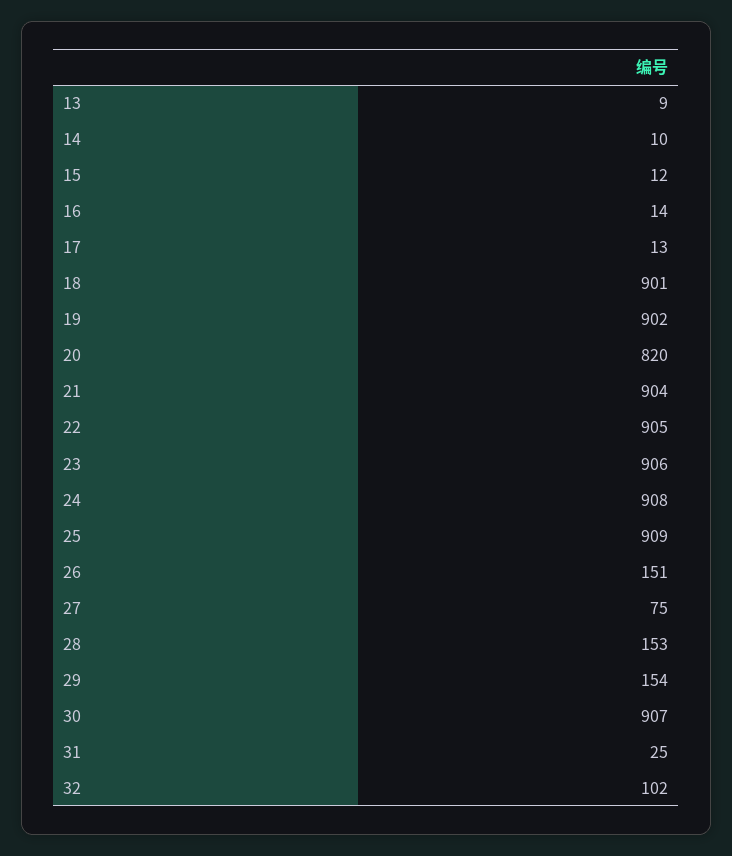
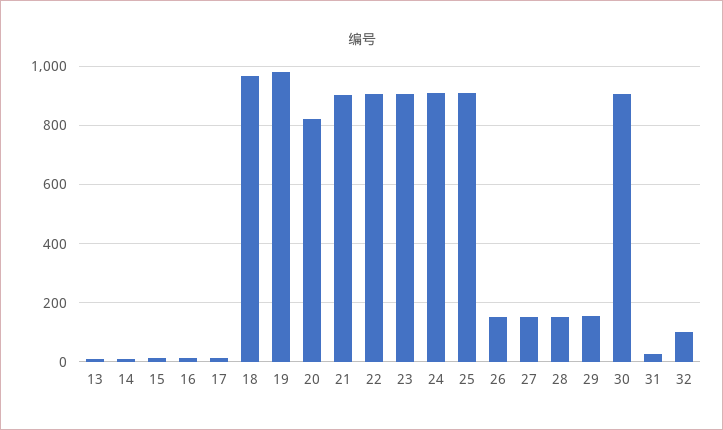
18: 901 -> 975
19: 902 -> 975
27: 75 -> 150

